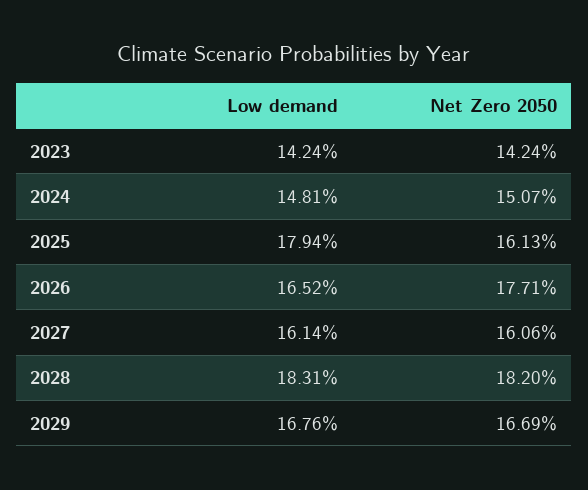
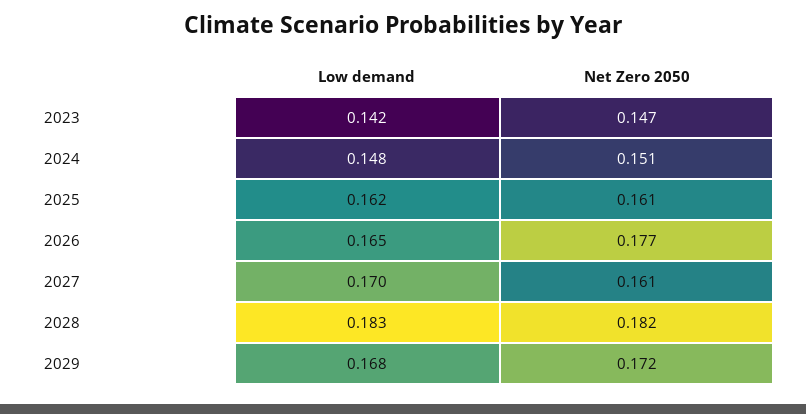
Net Zero 2050, 2023: 0.1424 -> 0.147
Low demand, 2025: 0.1794 -> 0.162
Low demand, 2027: 0.1614 -> 0.17
Net Zero 2050, 2029: 0.1669 -> 0.172

